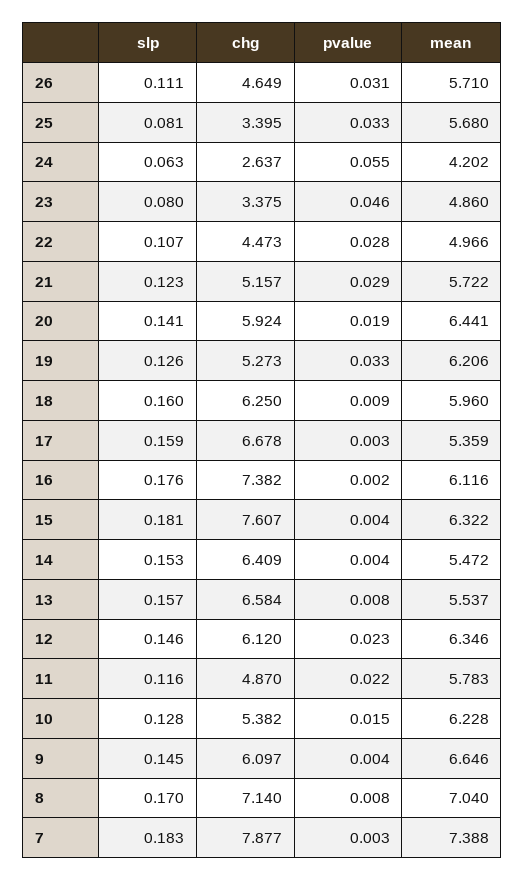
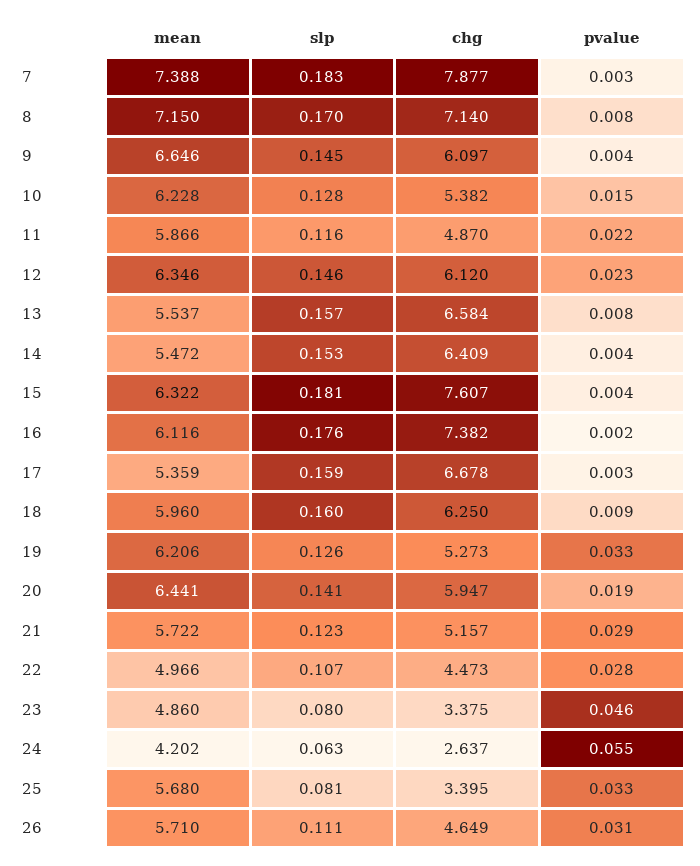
chg, 20: 5.924 -> 5.947
mean, 11: 5.783 -> 5.866
mean, 8: 7.04 -> 7.15

